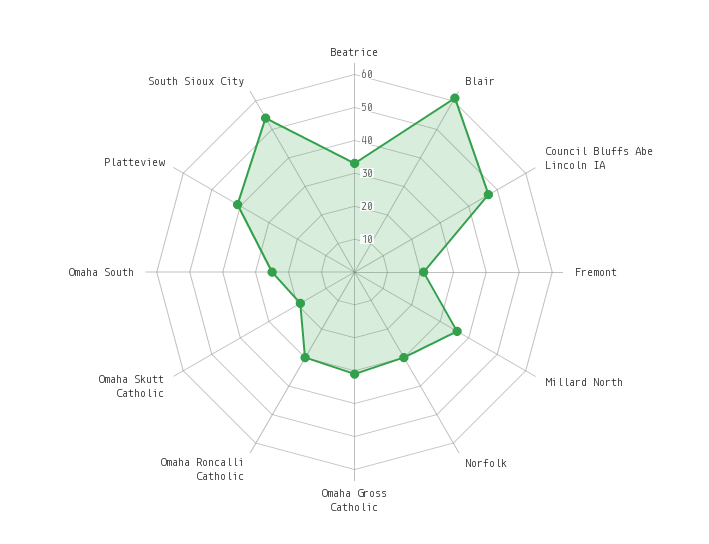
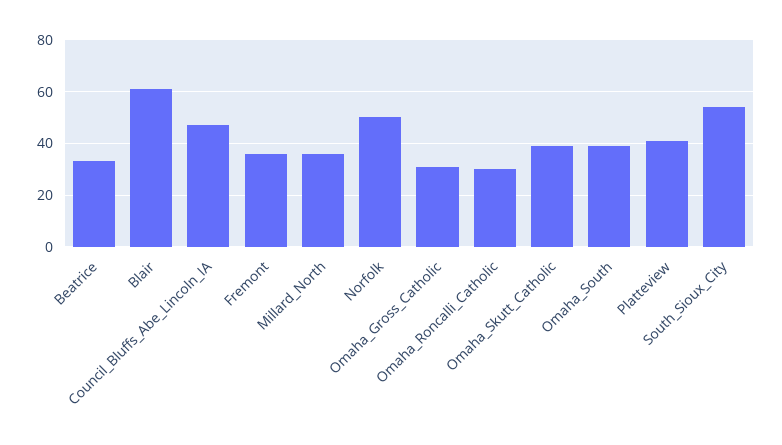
Fremont: 20 -> 35
Norfolk: 30 -> 50
Omaha Skutt Catholic: 20 -> 40
Omaha South: 25 -> 40

